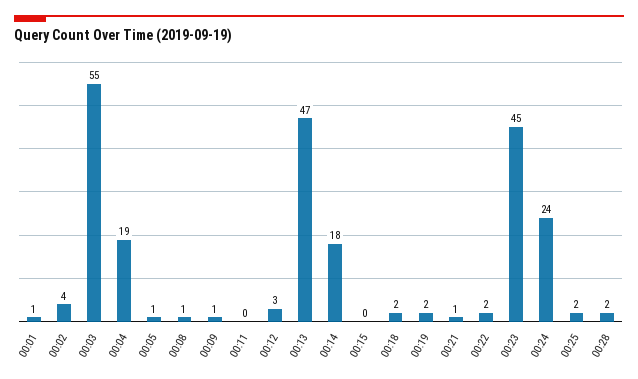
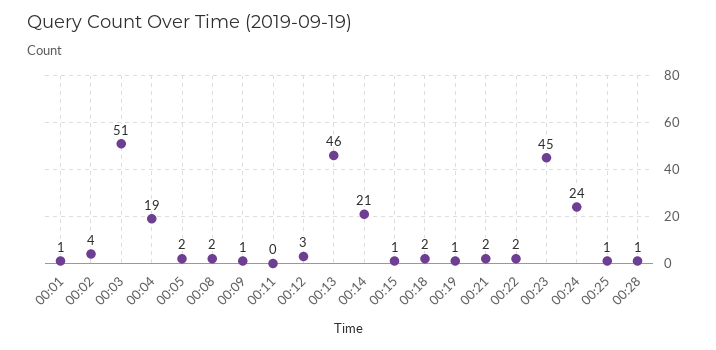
00:03: 55 -> 51
00:05: 1 -> 2
00:08: 1 -> 2
00:13: 47 -> 46
00:14: 18 -> 21
00:15: 0 -> 1
00:19: 2 -> 1
00:21: 1 -> 2
00:25: 2 -> 1
00:28: 2 -> 1

